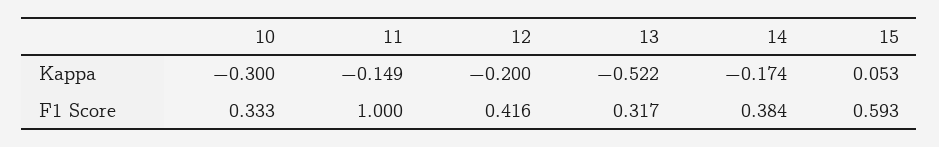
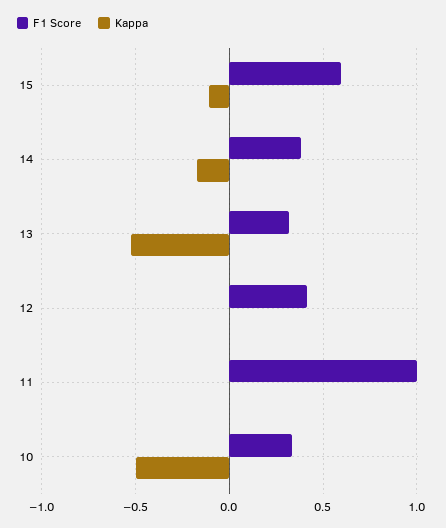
Kappa, 10: -0.3 -> -0.5
Kappa, 11: -0.149 -> 0
Kappa, 12: -0.2 -> 0
Kappa, 15: 0.053 -> -0.1

